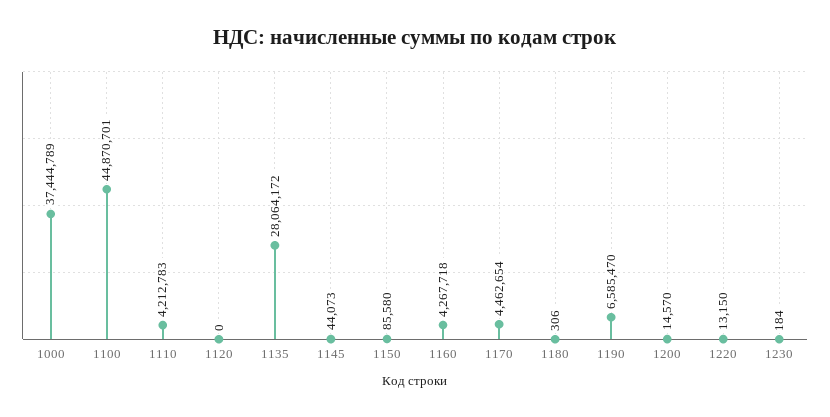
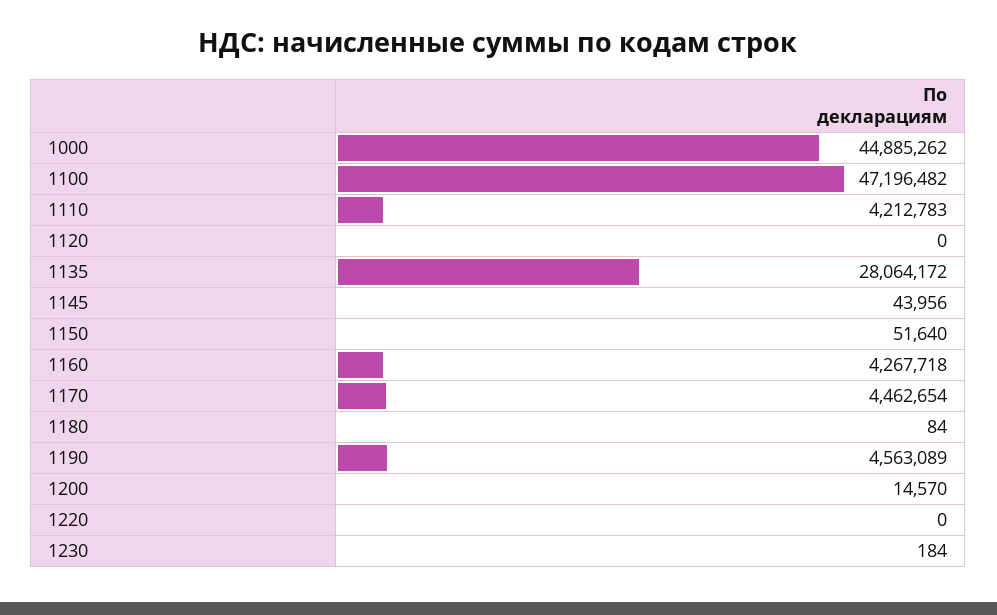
1000: 37444789 -> 44885262
1100: 44870701 -> 47196482
1145: 44073 -> 43956
1150: 85580 -> 51640
1180: 306 -> 84
1190: 6585470 -> 4563089
1220: 13150 -> 0

